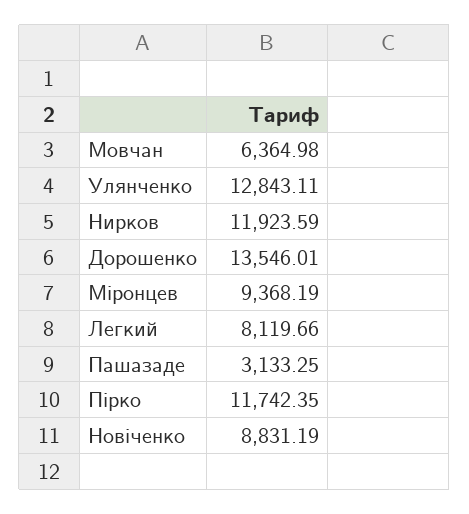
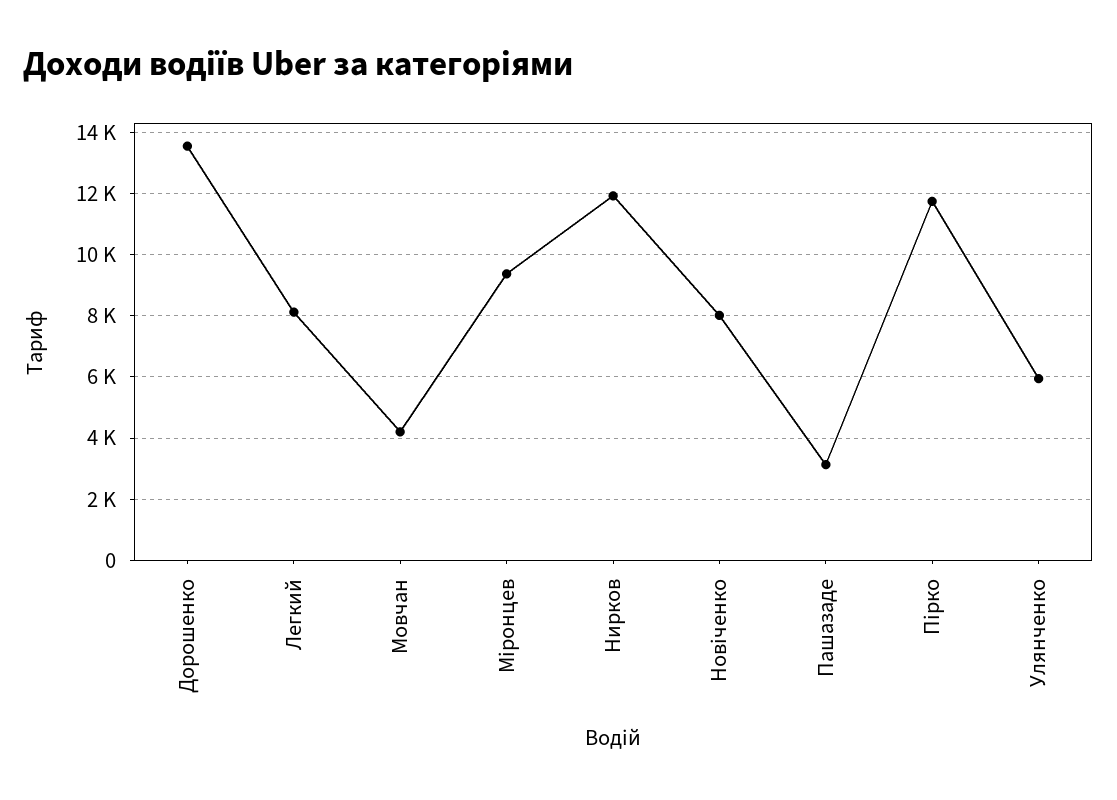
Мовчан: 6364.98 -> 4200
Улянченко: 12843.11 -> 6000
Новіченко: 8831.19 -> 8000

